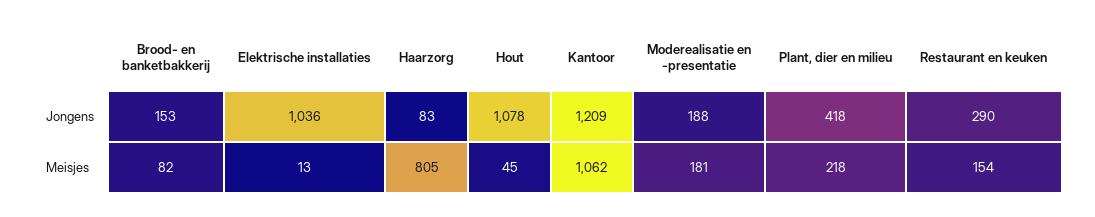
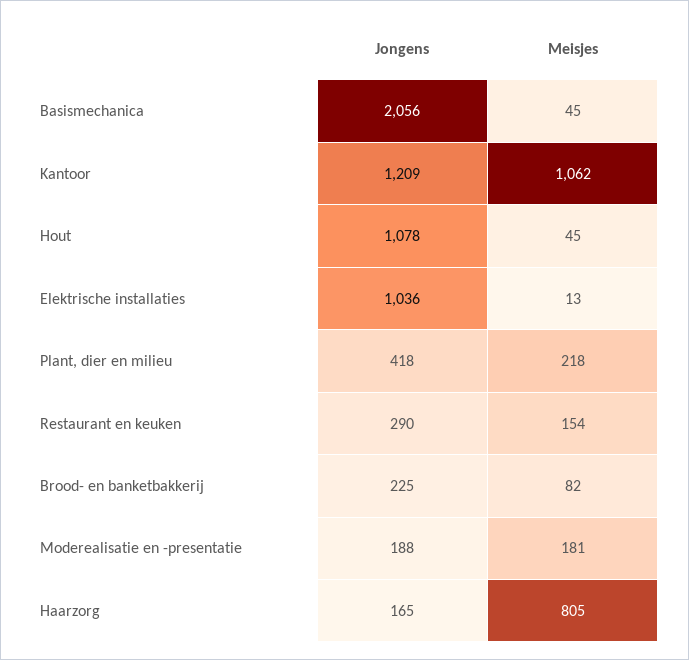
Brood- en banketbakkerij, Jongens: 153 -> 225
Haarzorg, Jongens: 83 -> 165
Basismechanica, Jongens: none -> 2056
Basismechanica, Meisjes: none -> 45

